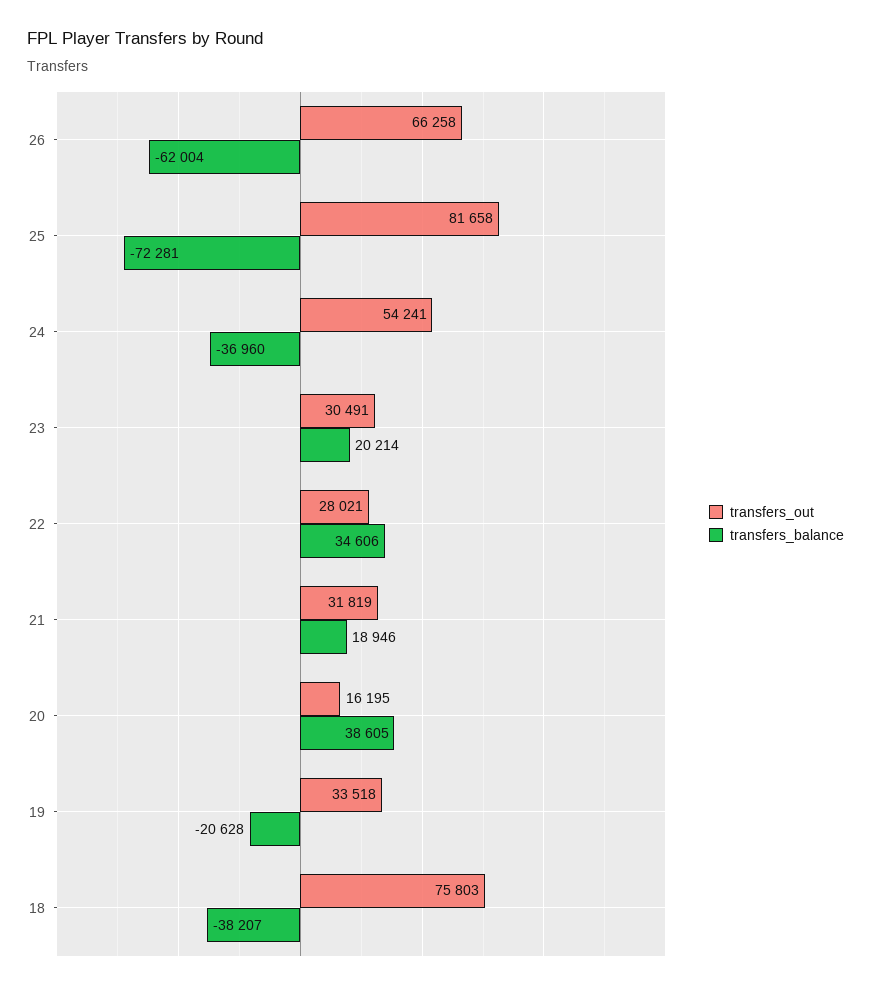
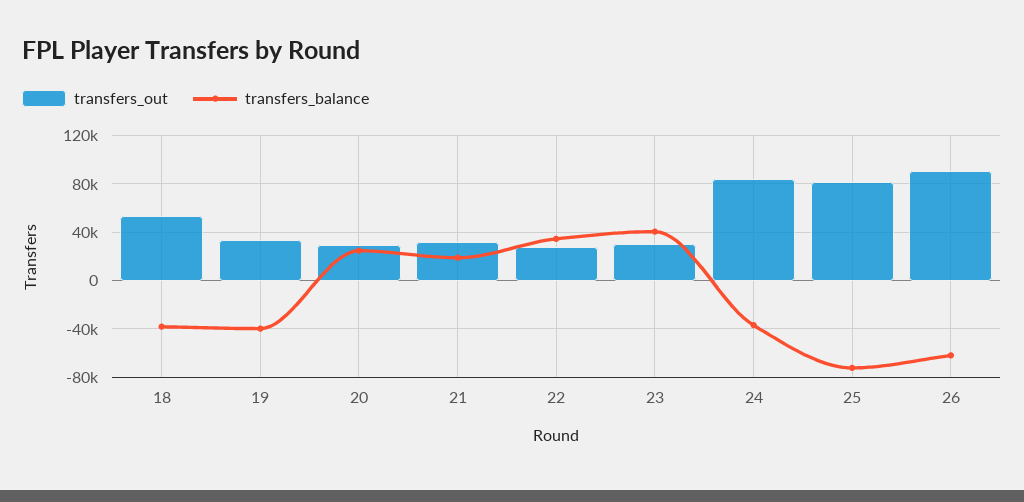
transfers_out, 26: 66258 -> 90000
transfers_out, 24: 54241 -> 85000
transfers_balance, 23: 20214 -> 40000
transfers_out, 20: 16195 -> 30000
transfers_balance, 20: 38605 -> 25000
transfers_balance, 19: -20628 -> -40000
transfers_out, 18: 75803 -> 55000

